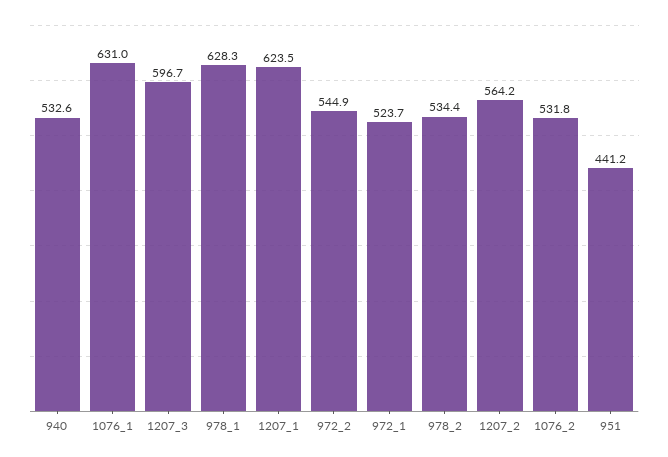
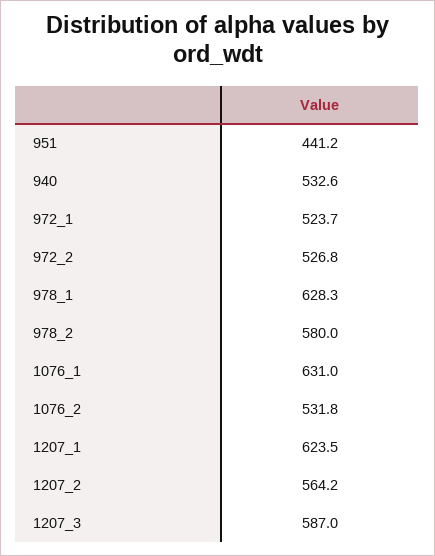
1207_3: 596.7 -> 587
972_2: 544.9 -> 526.8
978_2: 534.4 -> 580

